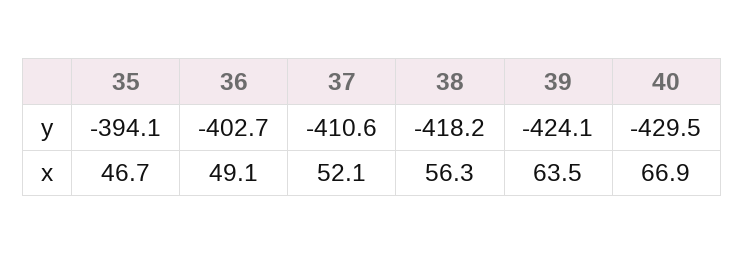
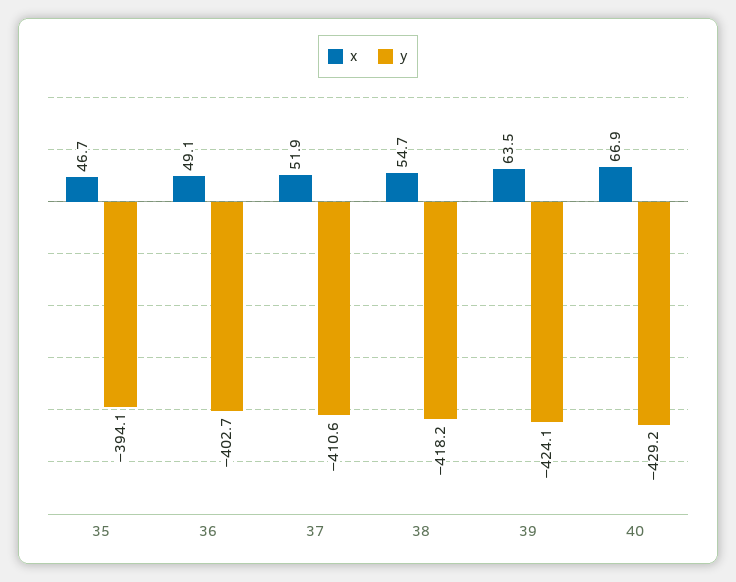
y, 40: -429.5 -> -429.2
x, 37: 52.1 -> 51.9
x, 38: 56.3 -> 54.7

